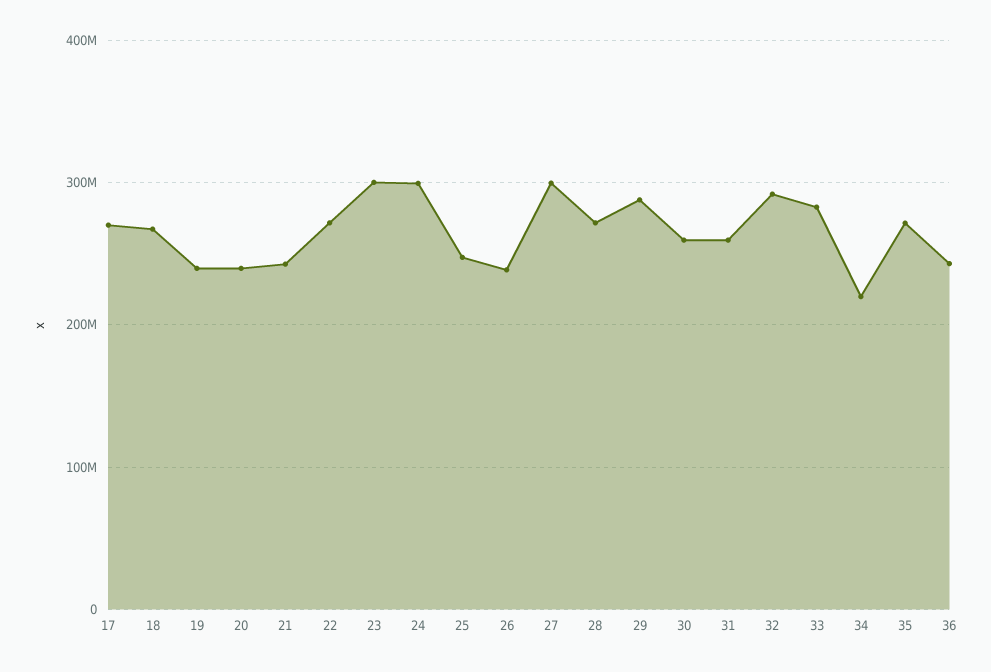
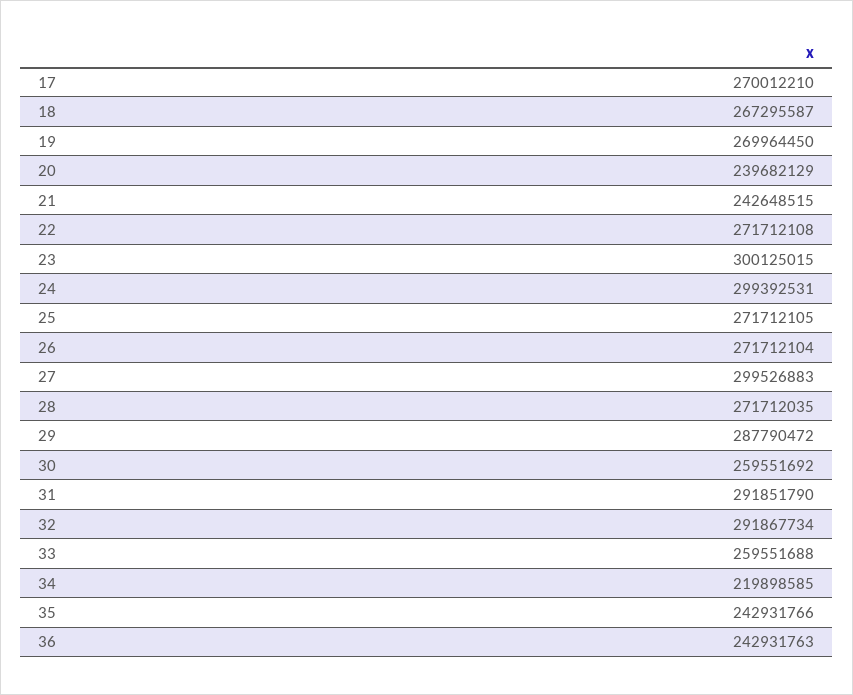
19: 240000000 -> 269964450
25: 250000000 -> 271712105
26: 240000000 -> 271712104
31: 260000000 -> 291851790
33: 280000000 -> 259551688
35: 270000000 -> 242931766

